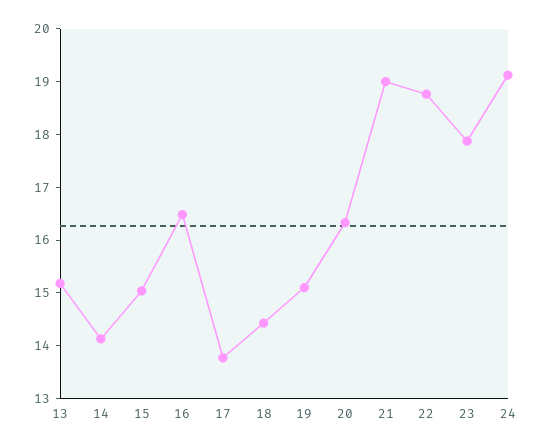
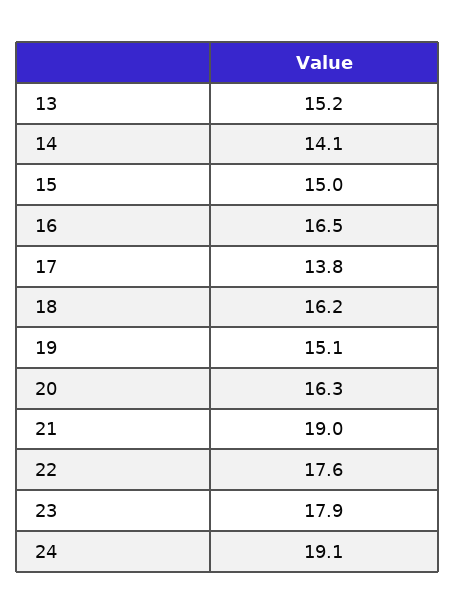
18: 14.4 -> 16.2
22: 18.8 -> 17.6

